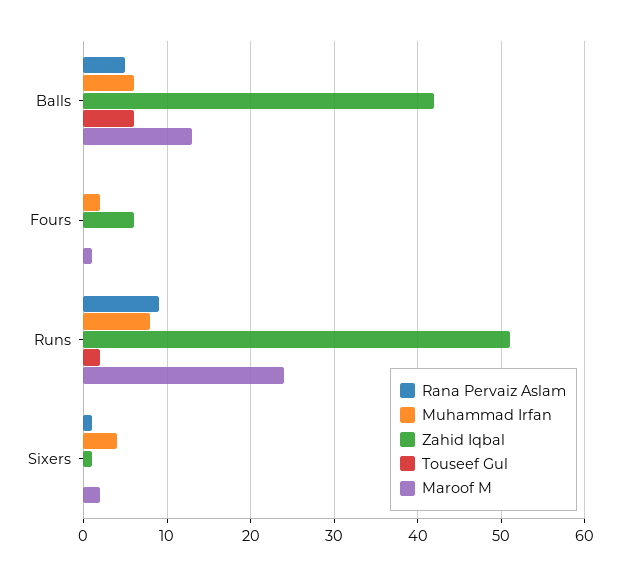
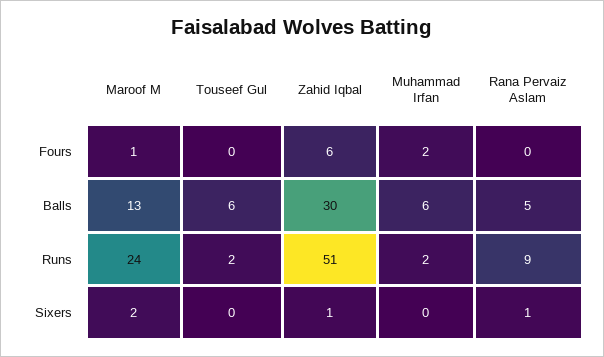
Zahid Iqbal, Balls: 42 -> 30
Muhammad Irfan, Runs: 8 -> 2
Muhammad Irfan, Sixers: 4 -> 0

